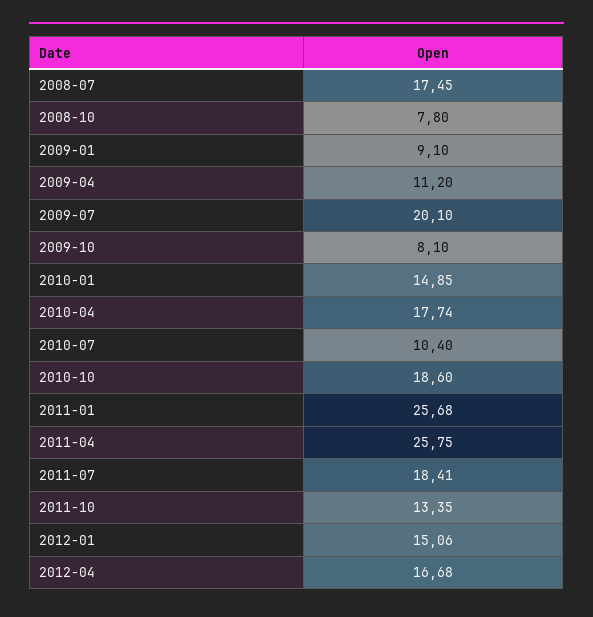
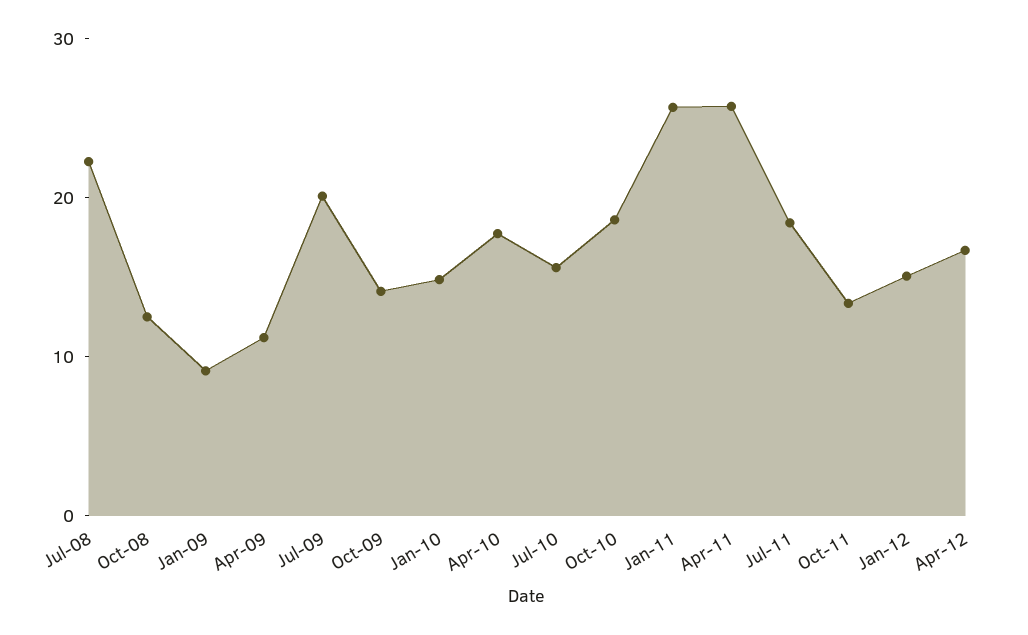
2008-07: 17.45 -> 22
2008-10: 7.8 -> 12
2009-10: 8.1 -> 14
2010-07: 10.4 -> 16

